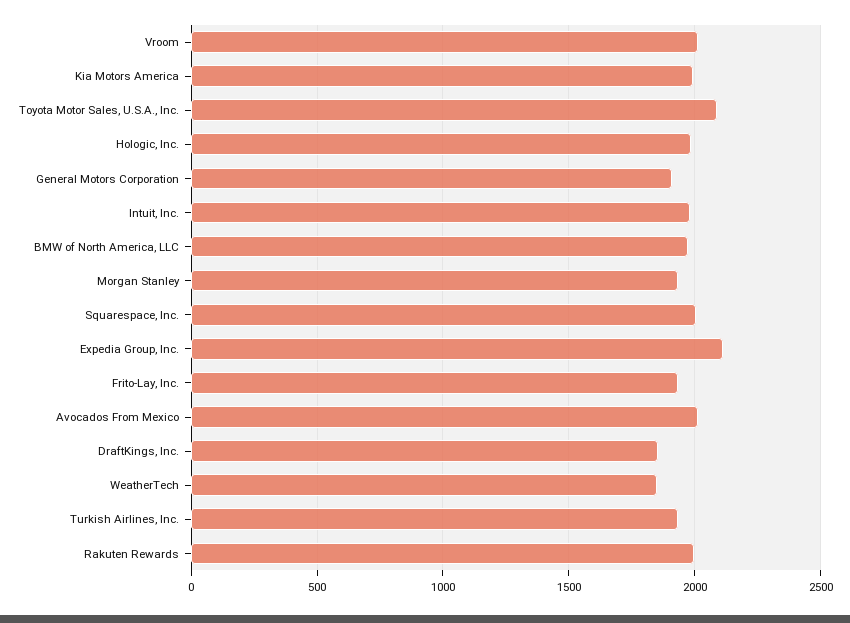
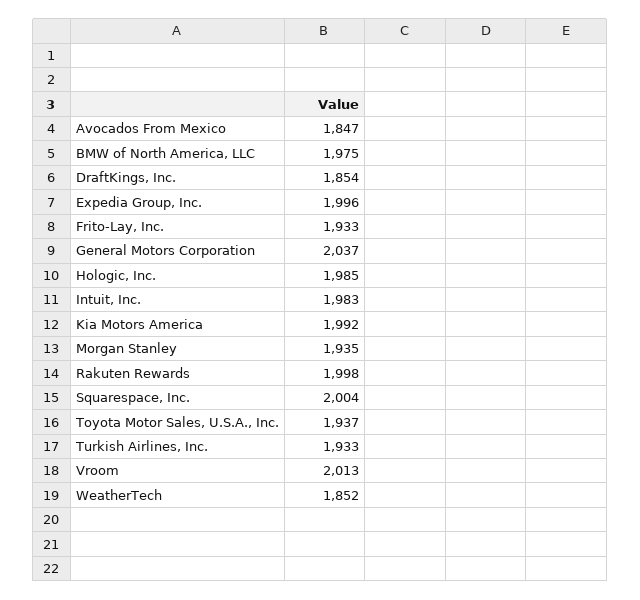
Toyota Motor Sales, U.S.A., Inc.: 2100 -> 1937
General Motors Corporation: 1900 -> 2037
Expedia Group, Inc.: 2100 -> 1996
Avocados From Mexico: 2000 -> 1847

